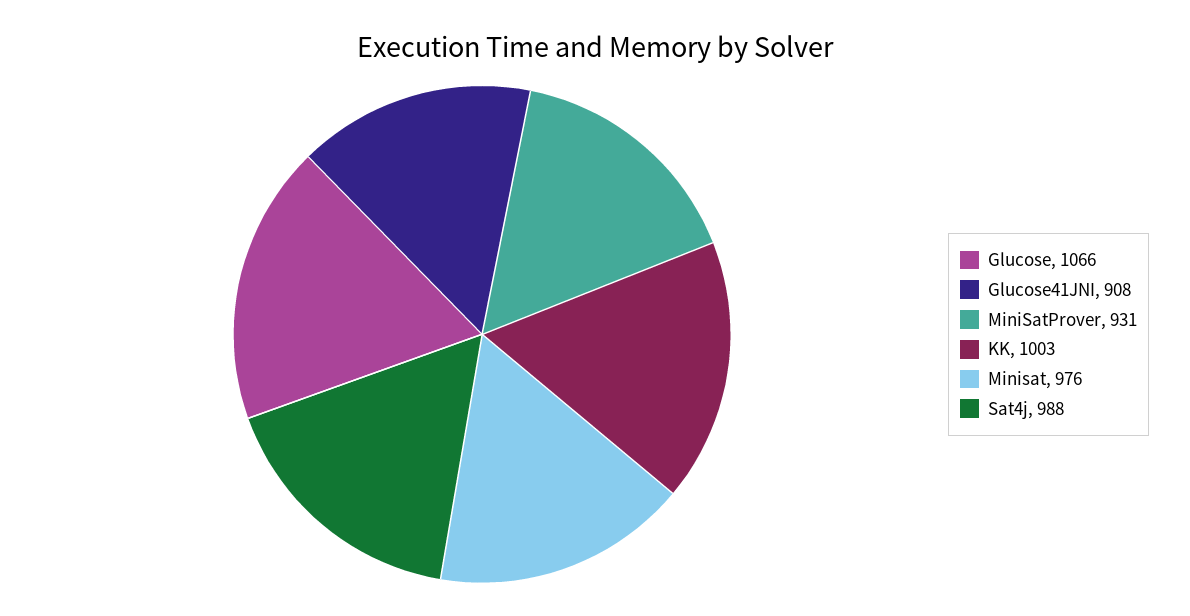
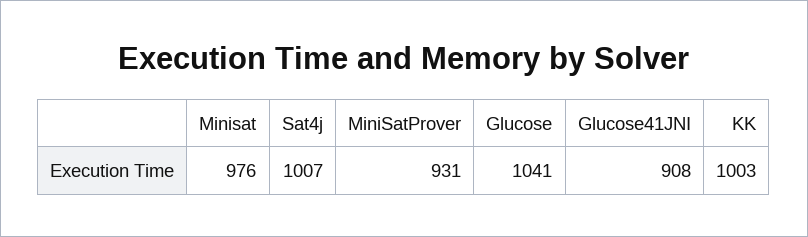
Glucose: 1066 -> 1041
Sat4j: 988 -> 1007

